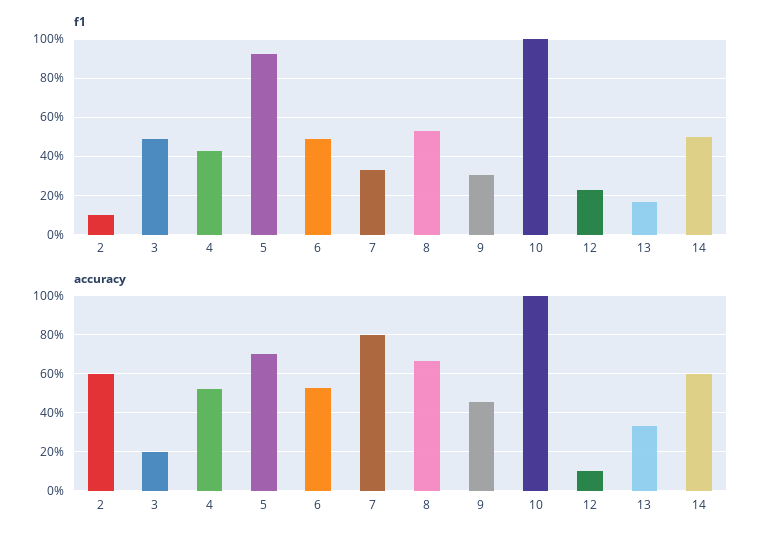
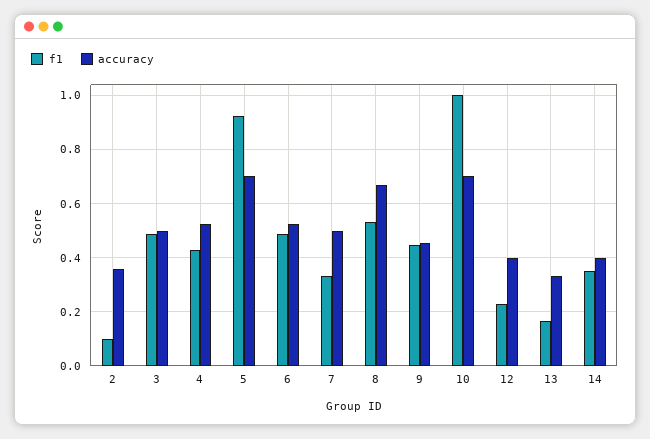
f1, 9: 0.3 -> 0.45
f1, 14: 0.5 -> 0.35
accuracy, 2: 0.6 -> 0.35
accuracy, 3: 0.2 -> 0.5
accuracy, 7: 0.8 -> 0.5
accuracy, 10: 1 -> 0.7
accuracy, 12: 0.1 -> 0.4
accuracy, 14: 0.6 -> 0.4

